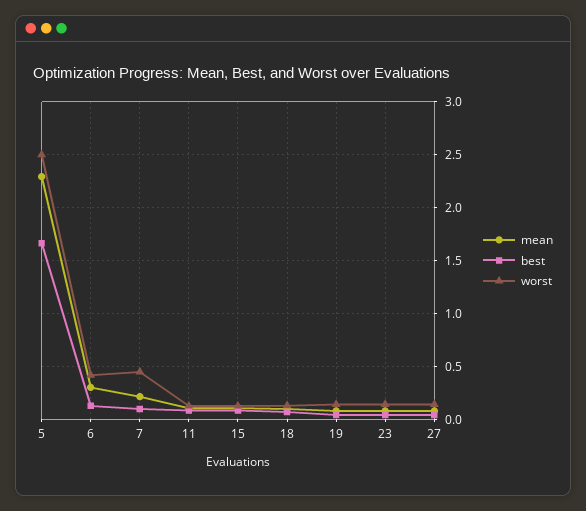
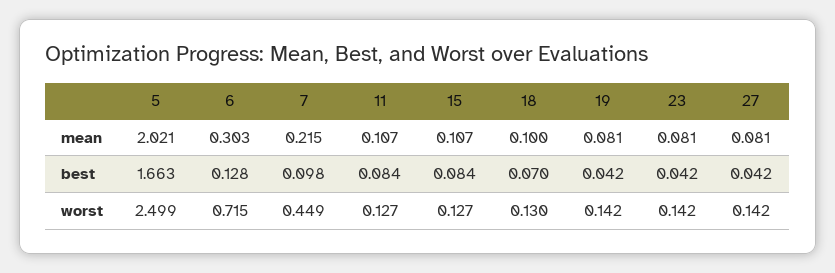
mean, 5: 2.3 -> 2.021
worst, 6: 0.4 -> 0.715

